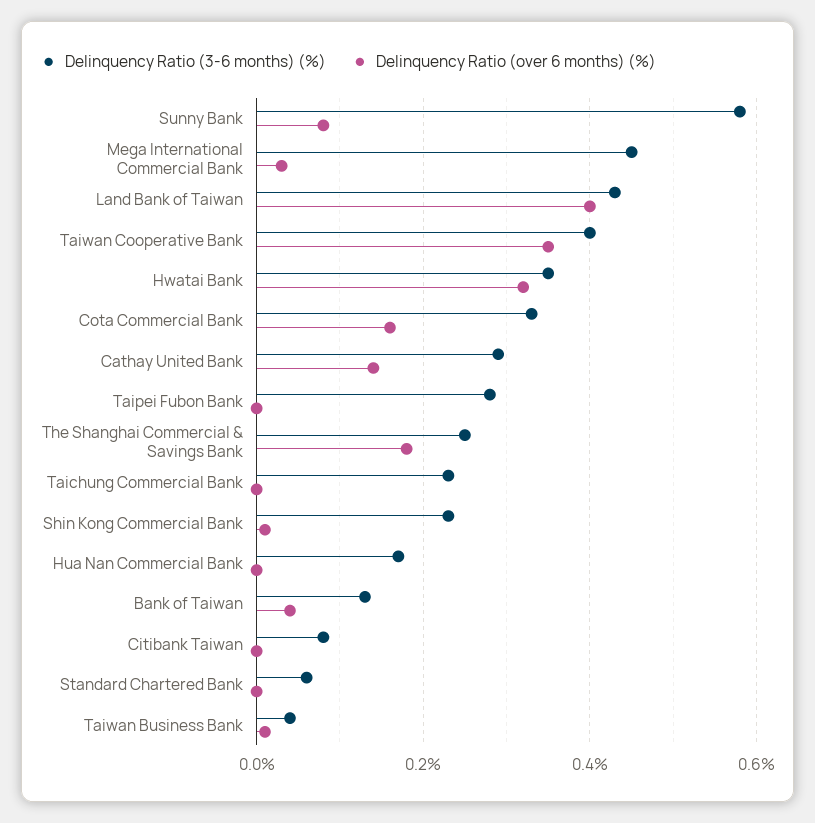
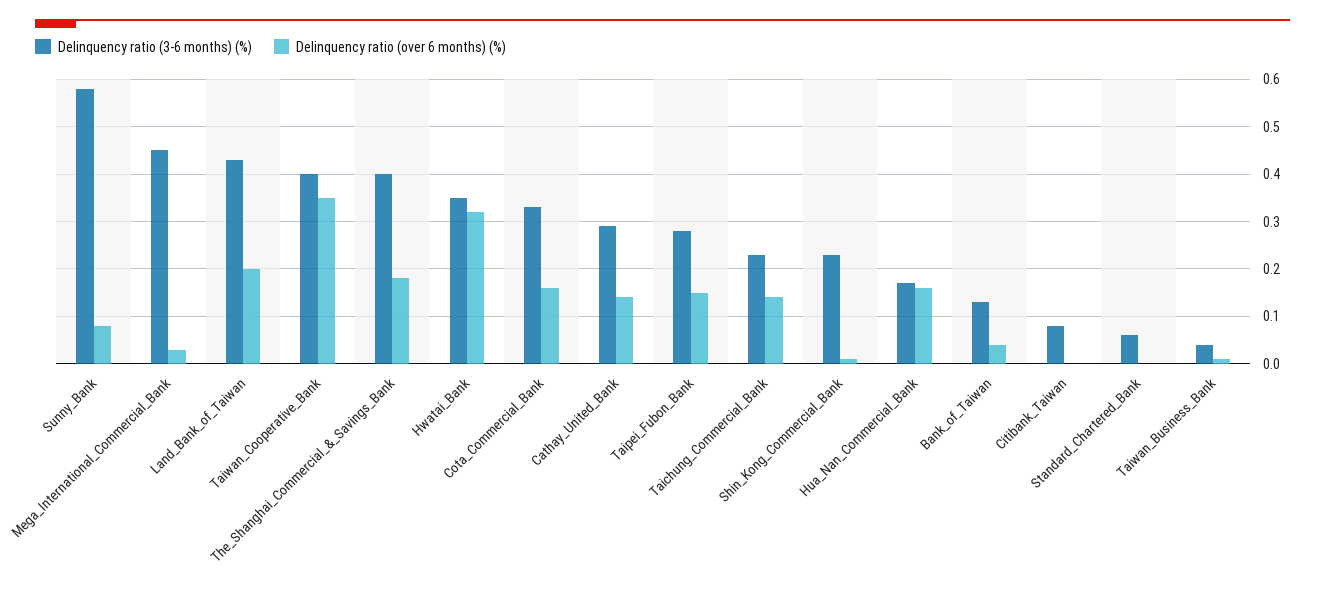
Delinquency Ratio (over 6 months) (%), Land Bank of Taiwan: 0.4 -> 0.2
Delinquency Ratio (over 6 months) (%), Taipei Fubon Bank: 0 -> 0.15
Delinquency Ratio (3-6 months) (%), The Shanghai Commercial & Savings Bank: 0.25 -> 0.4
Delinquency Ratio (over 6 months) (%), Taichung Commercial Bank: 0 -> 0.15
Delinquency Ratio (over 6 months) (%), Hua Nan Commercial Bank: 0 -> 0.15

